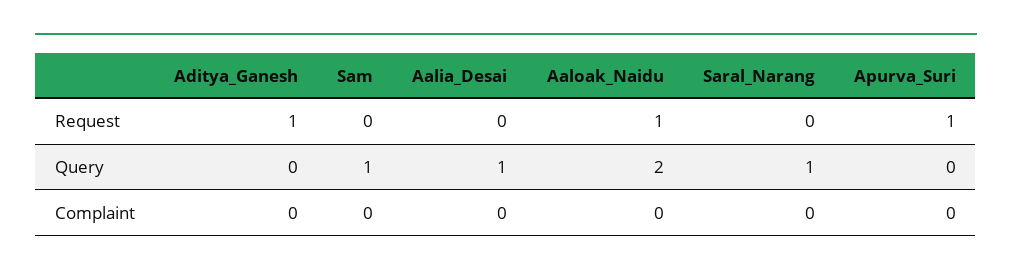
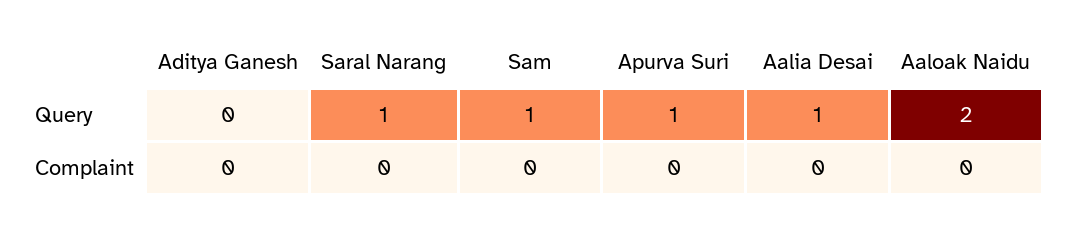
Aditya_Ganesh, Request: 1 -> none
Sam, Request: 0 -> none
Aalia_Desai, Request: 0 -> none
Aaloak_Naidu, Request: 1 -> none
Saral_Narang, Request: 0 -> none
Apurva_Suri, Request: 1 -> none
Apurva_Suri, Query: 0 -> 1

